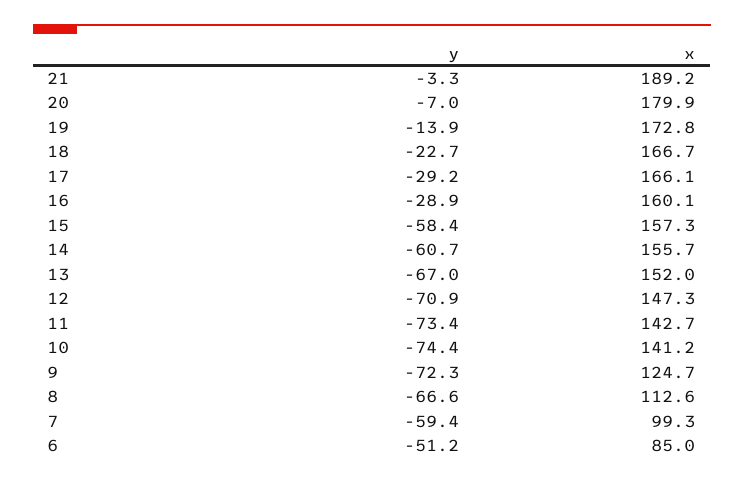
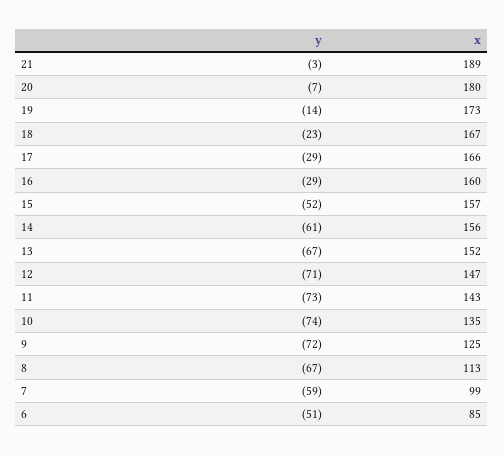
y, 15: -58.4 -> -52
x, 10: 141.2 -> 135

